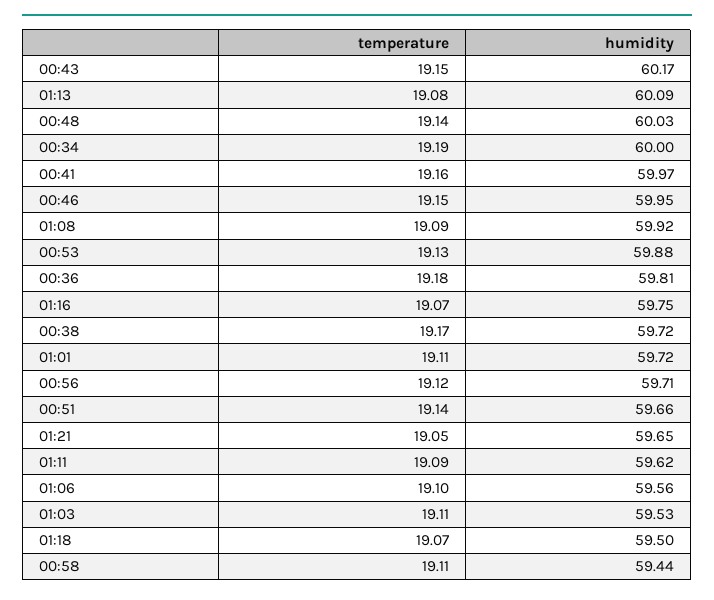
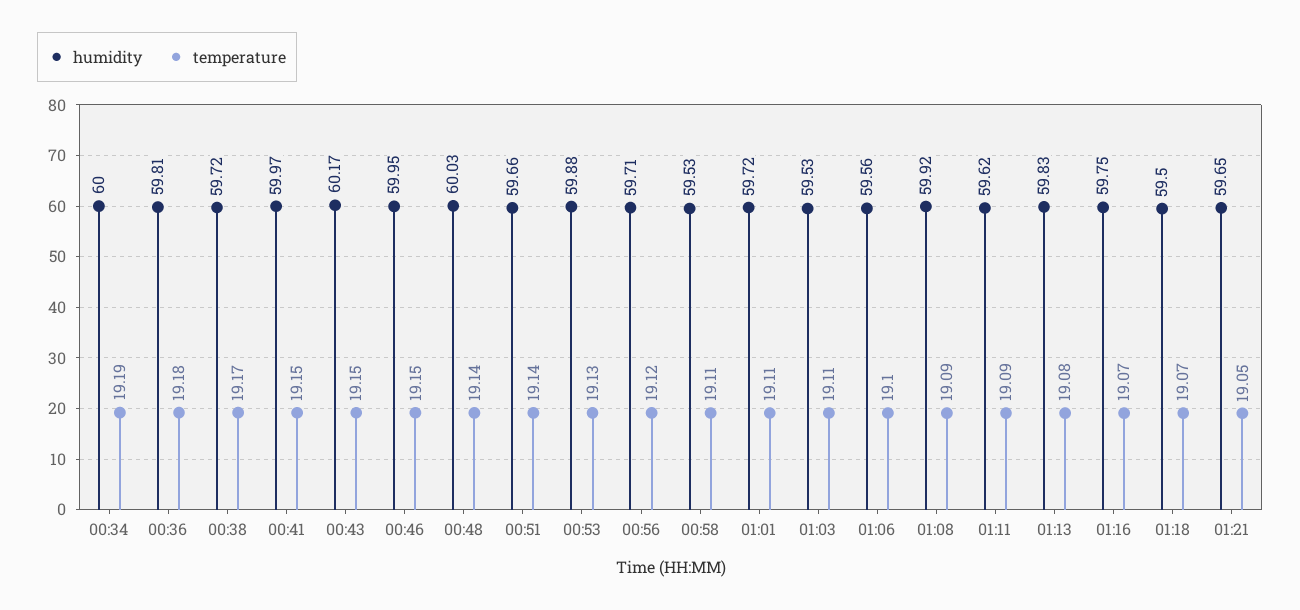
humidity, 01:13: 60.09 -> 59.83
temperature, 00:41: 19.16 -> 19.15
humidity, 00:58: 59.44 -> 59.53

